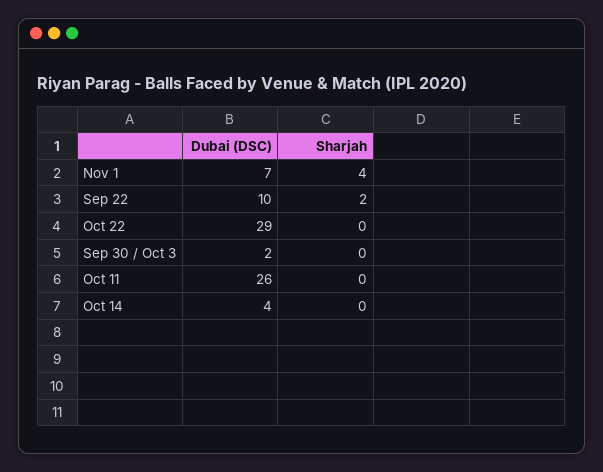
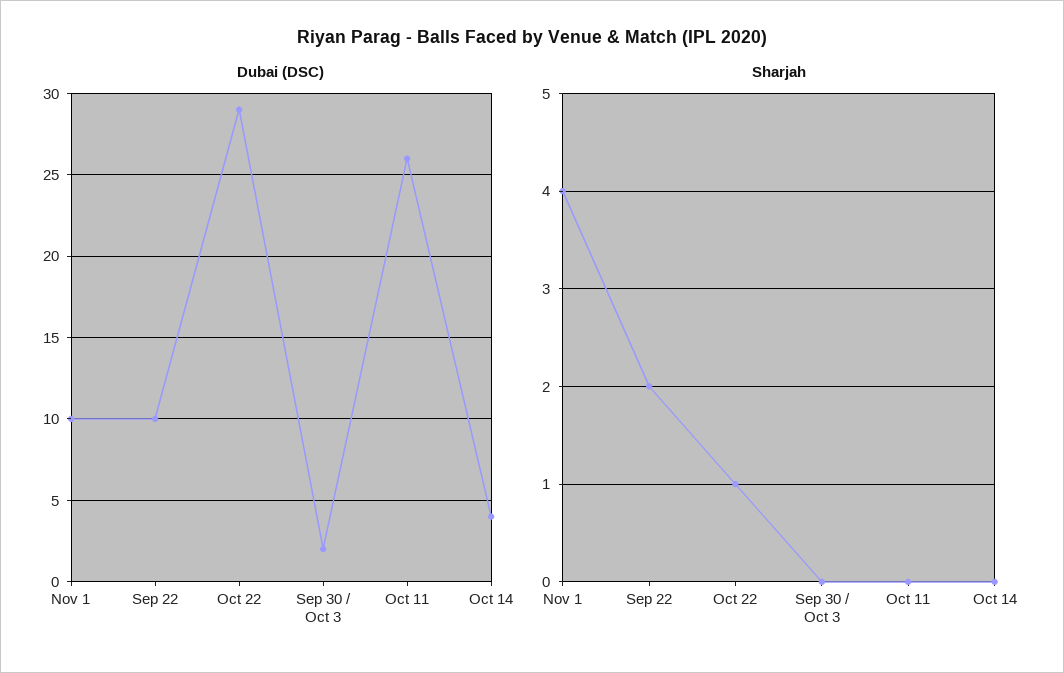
Dubai (DSC), Nov 1: 7 -> 10
Sharjah, Oct 22: 0 -> 1

